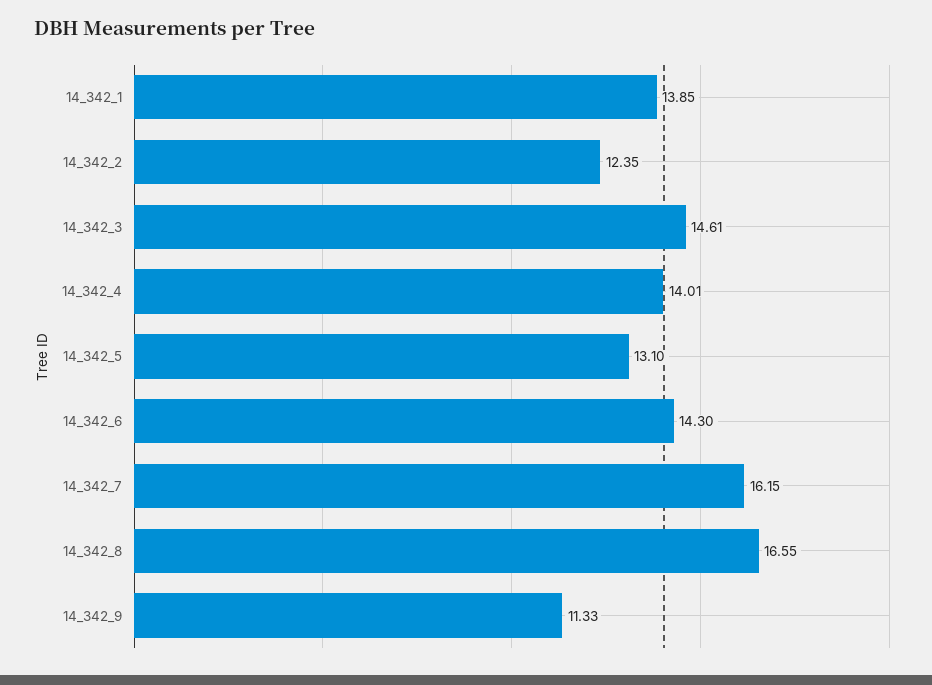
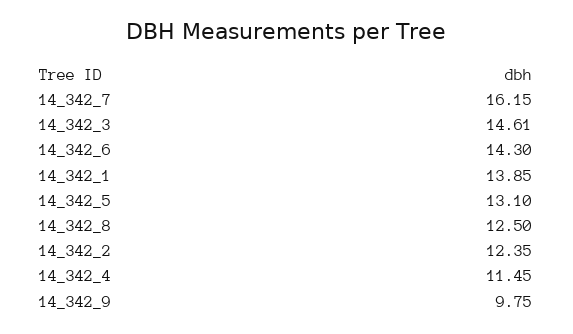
14_342_4: 14.01 -> 11.45
14_342_8: 16.55 -> 12.5
14_342_9: 11.33 -> 9.75

